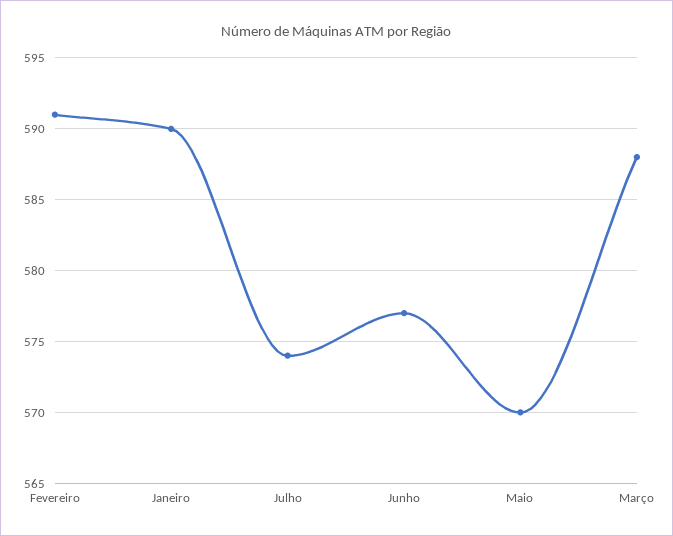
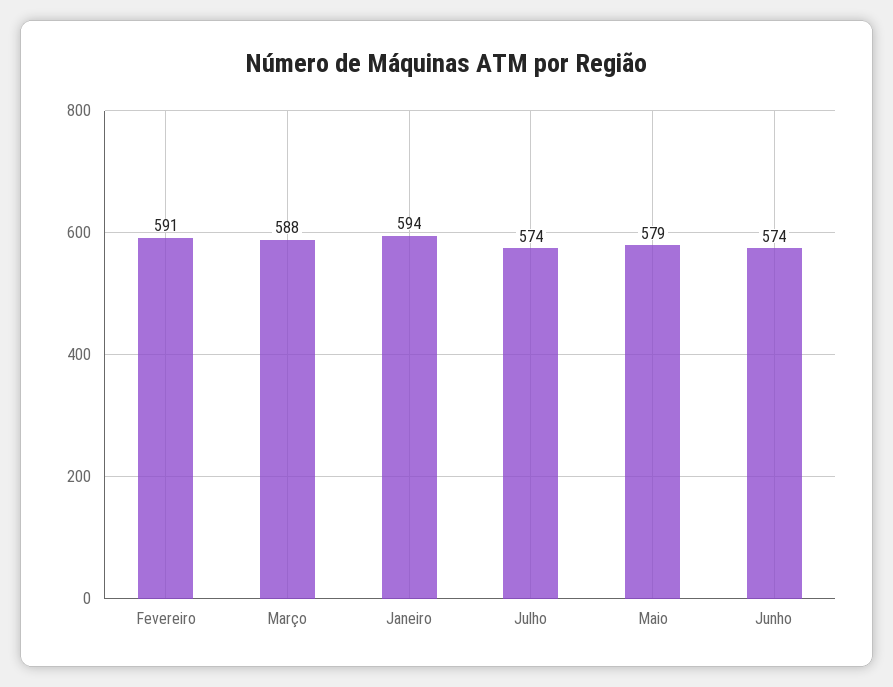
Janeiro: 590 -> 594
Junho: 577 -> 574
Maio: 570 -> 579

